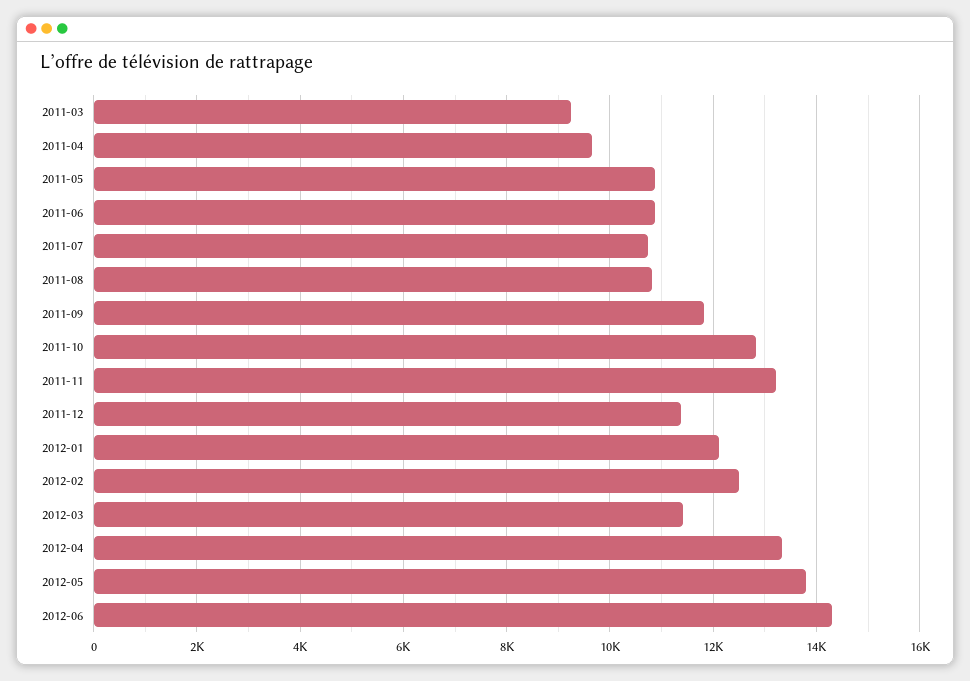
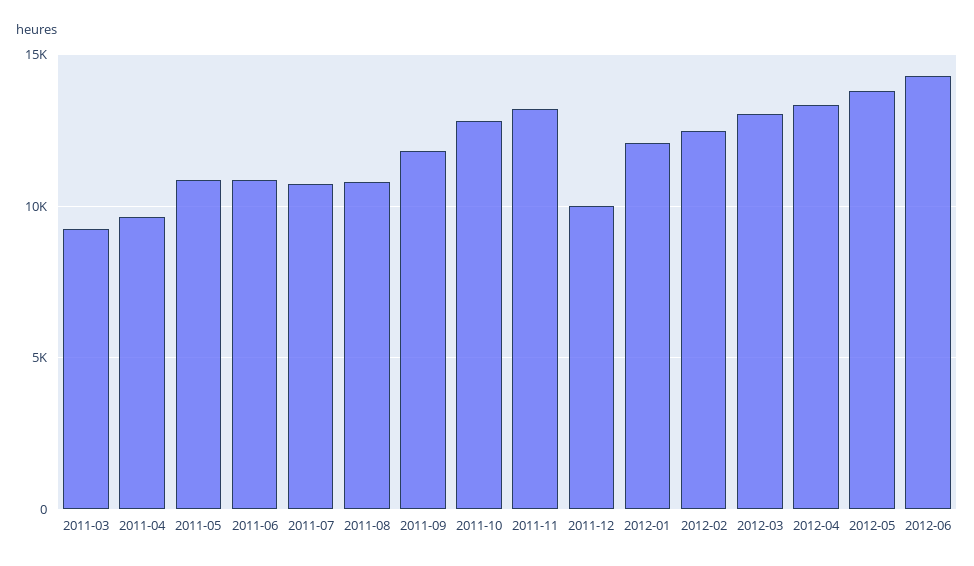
2011-12: 11400 -> 10000
2012-03: 11400 -> 13000

